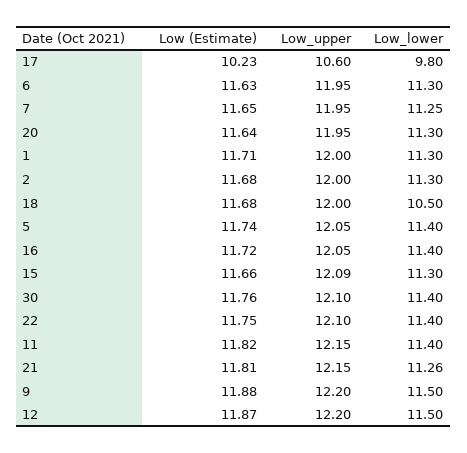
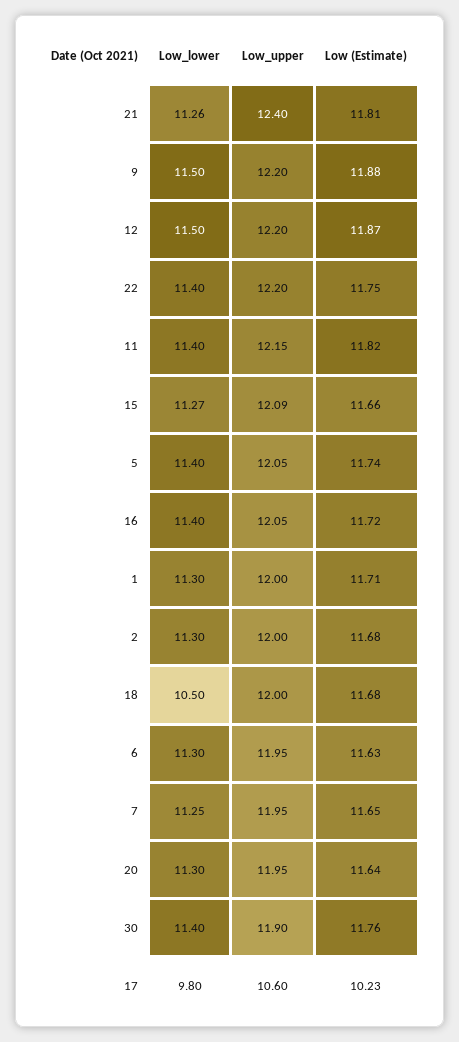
Low_lower, 15: 11.3 -> 11.27
Low_upper, 30: 12.1 -> 11.9
Low_upper, 22: 12.1 -> 12.2
Low_upper, 21: 12.15 -> 12.4

